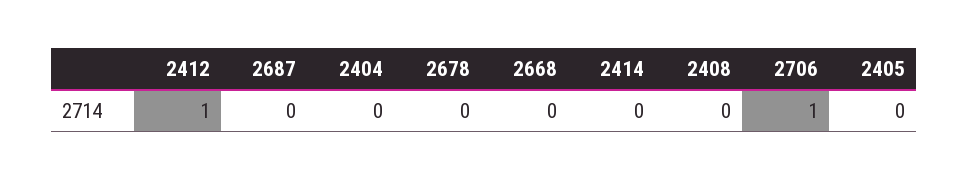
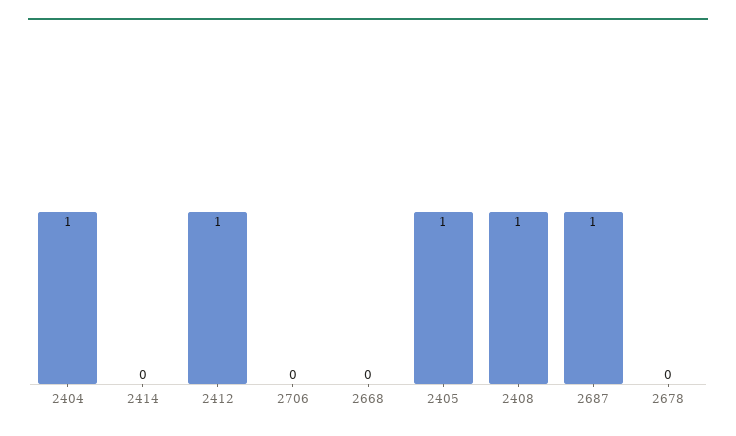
2687: 0 -> 1
2404: 0 -> 1
2408: 0 -> 1
2706: 1 -> 0
2405: 0 -> 1

